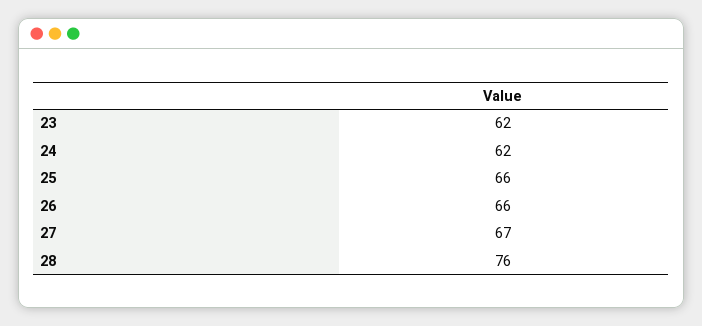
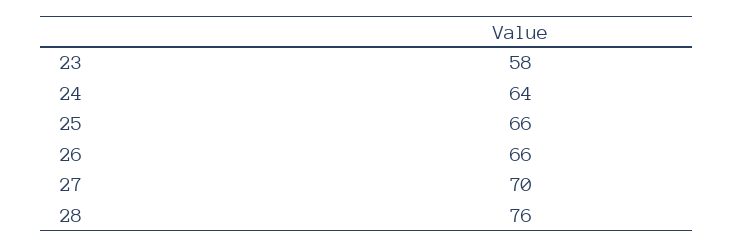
23: 62 -> 58
24: 62 -> 64
27: 67 -> 70

